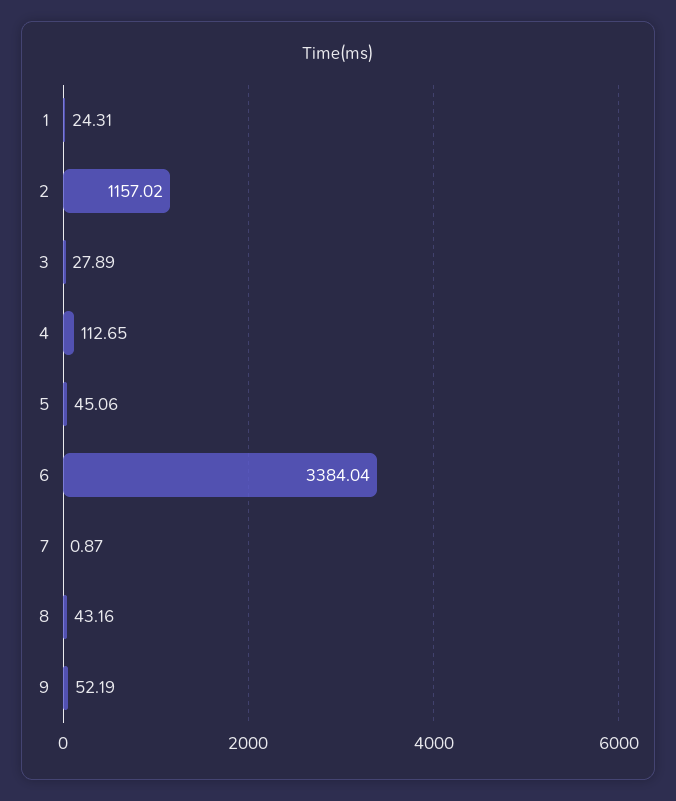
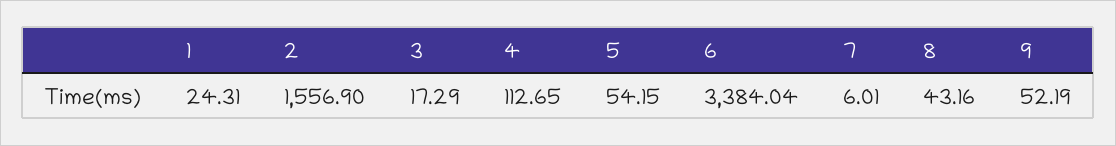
2: 1157.02 -> 1556.9
3: 27.89 -> 17.29
5: 45.06 -> 54.15
7: 0.87 -> 6.01

